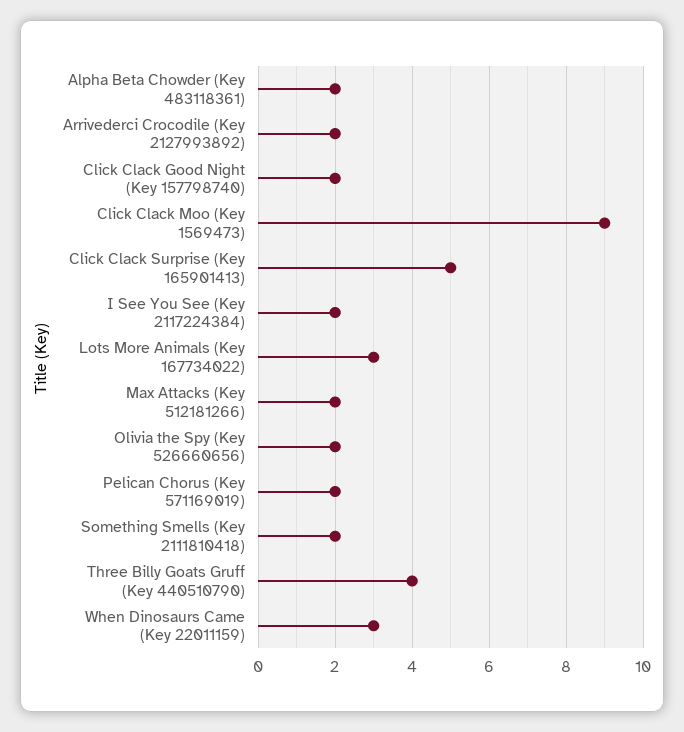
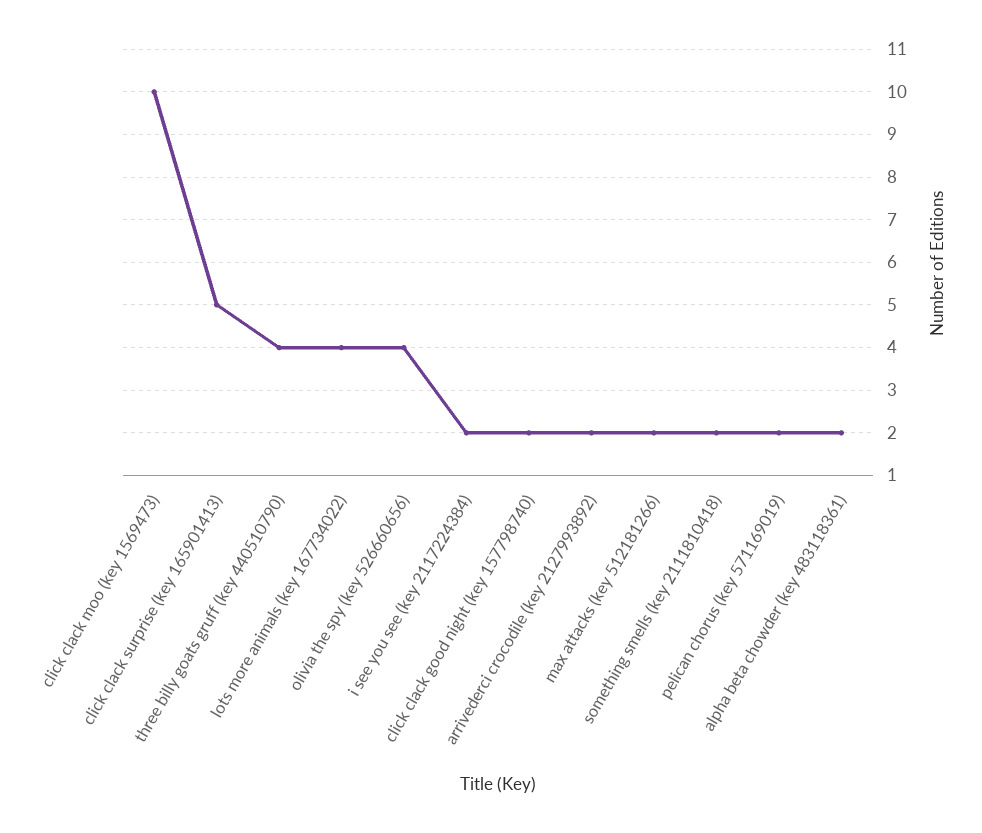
Click Clack Moo (Key 1569473): 9 -> 10
Lots More Animals (Key 167734022): 3 -> 4
Olivia the Spy (Key 526660656): 2 -> 4
When Dinosaurs Came (Key 22011159): 3 -> none

